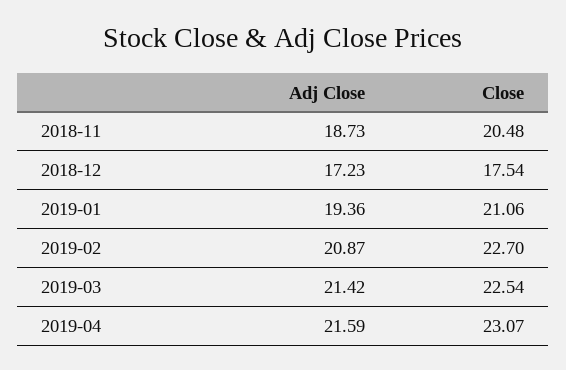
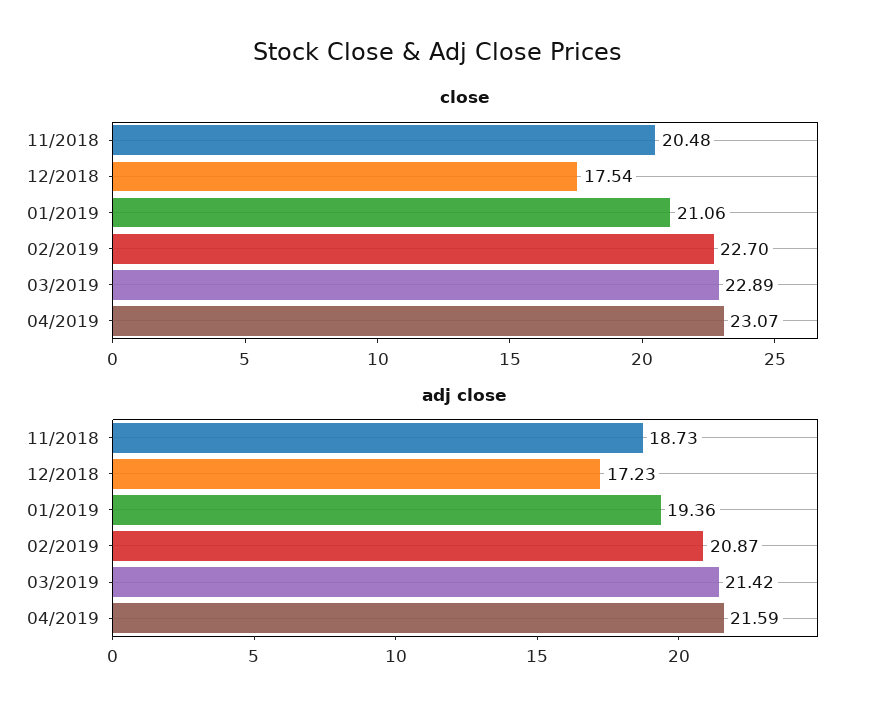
Close, 2019-03: 22.54 -> 22.89

